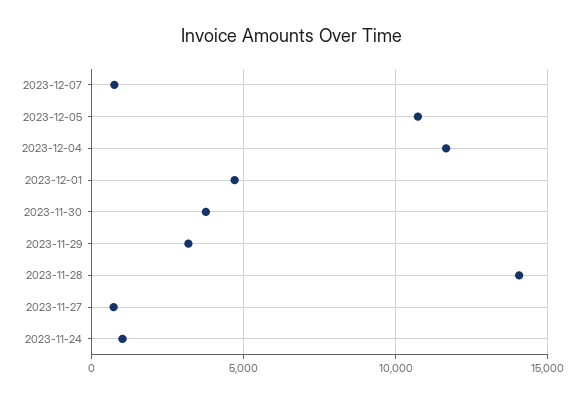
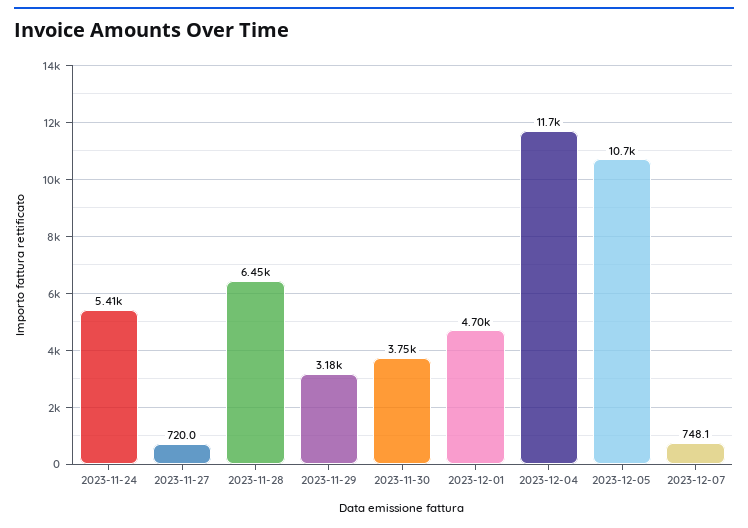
2023-11-28: 14000 -> 6450
2023-11-24: 1000 -> 5410

